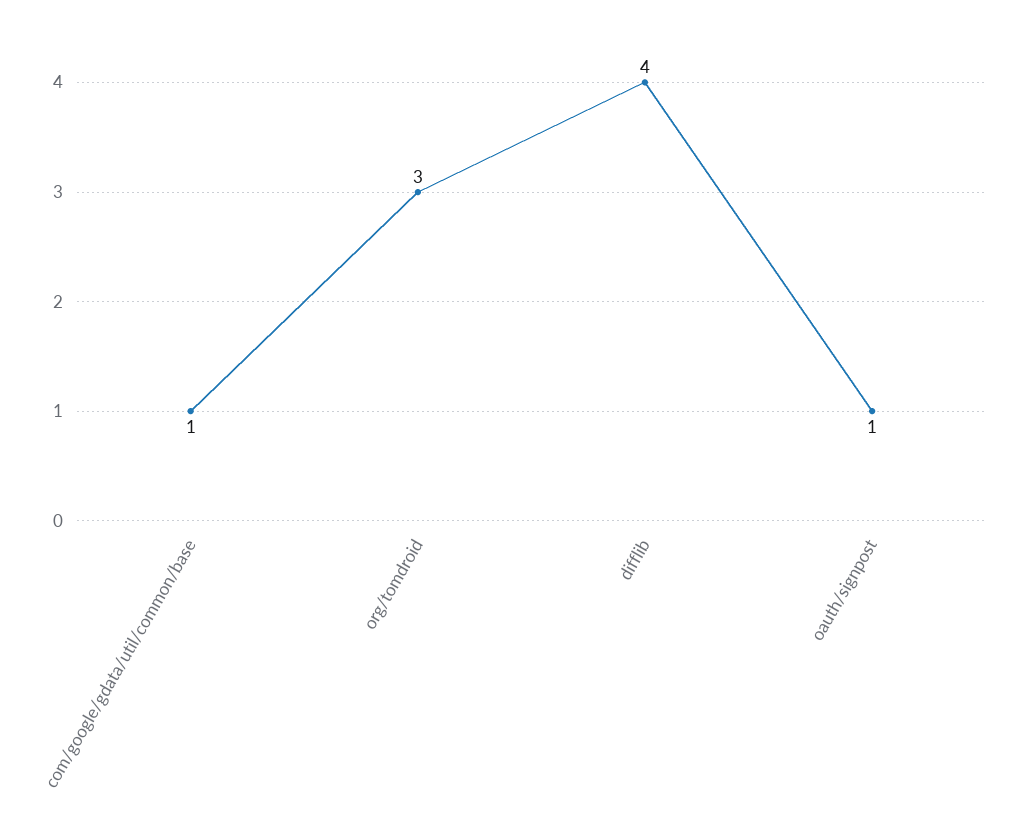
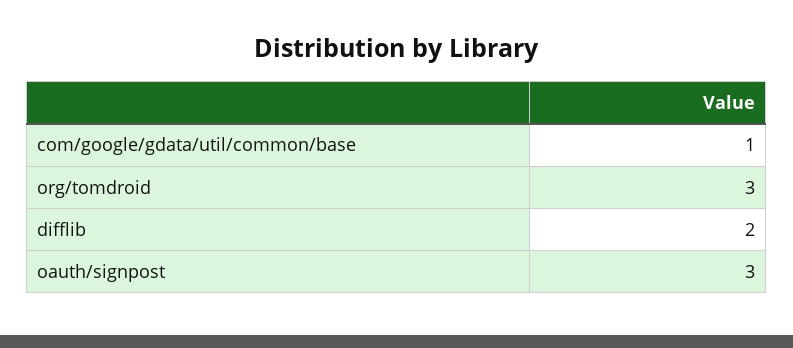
difflib: 4 -> 2
oauth/signpost: 1 -> 3

